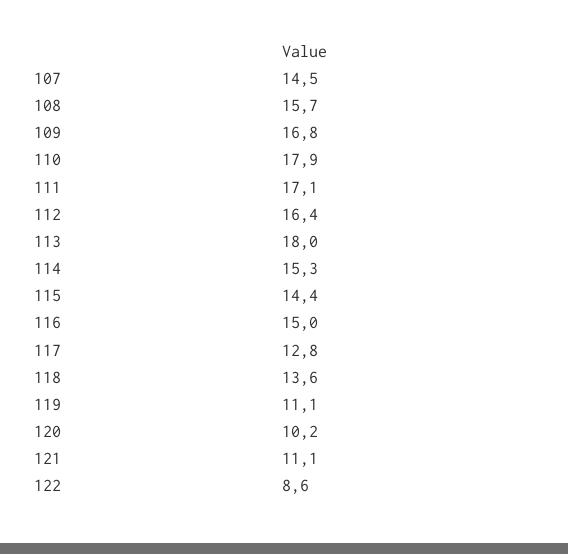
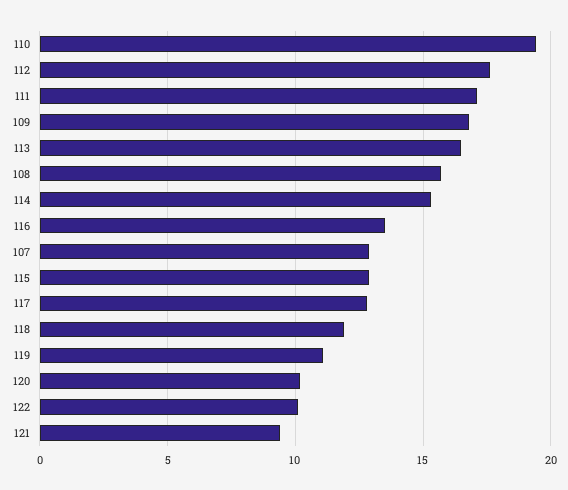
107: 14.5 -> 13
110: 17.9 -> 19.5
112: 16.4 -> 17.5
113: 18 -> 16.5
115: 14.4 -> 13
116: 15 -> 13.5
118: 13.6 -> 12
121: 11.1 -> 9.5
122: 8.6 -> 10

